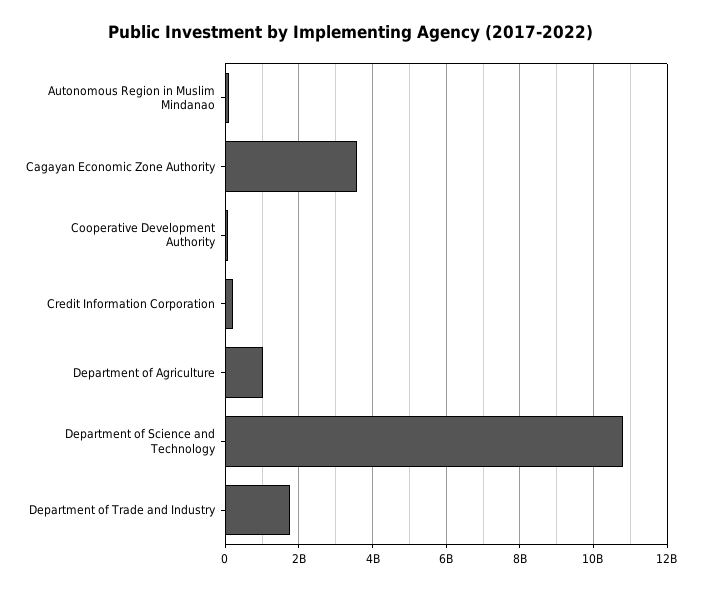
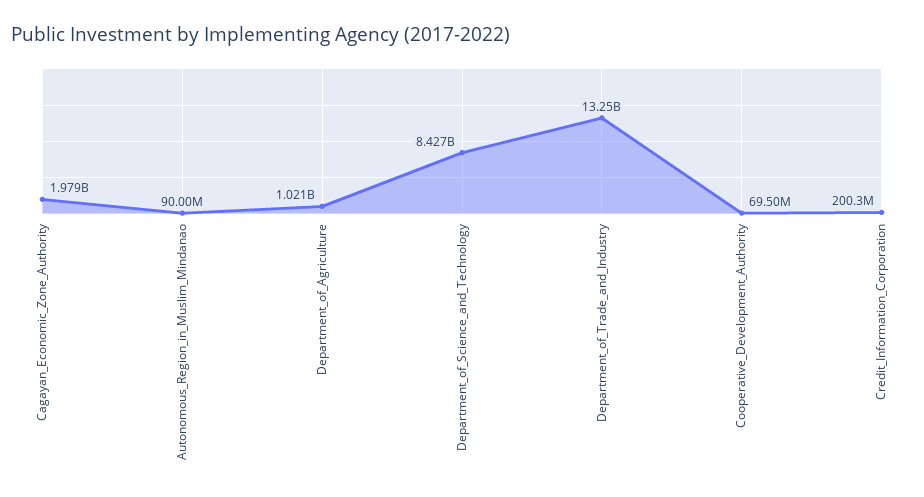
Cagayan Economic Zone Authority: 3600000000 -> 1979000000
Department of Science and Technology: 10800000000 -> 8427000000
Department of Trade and Industry: 1800000000 -> 13250000000

